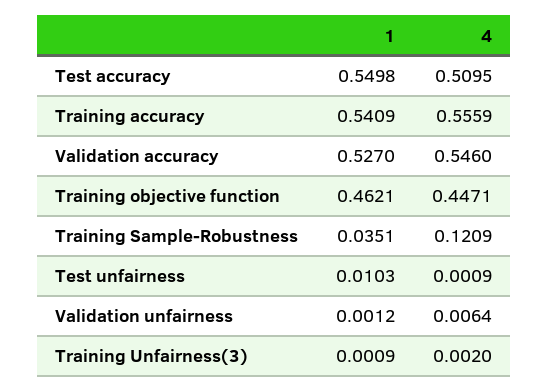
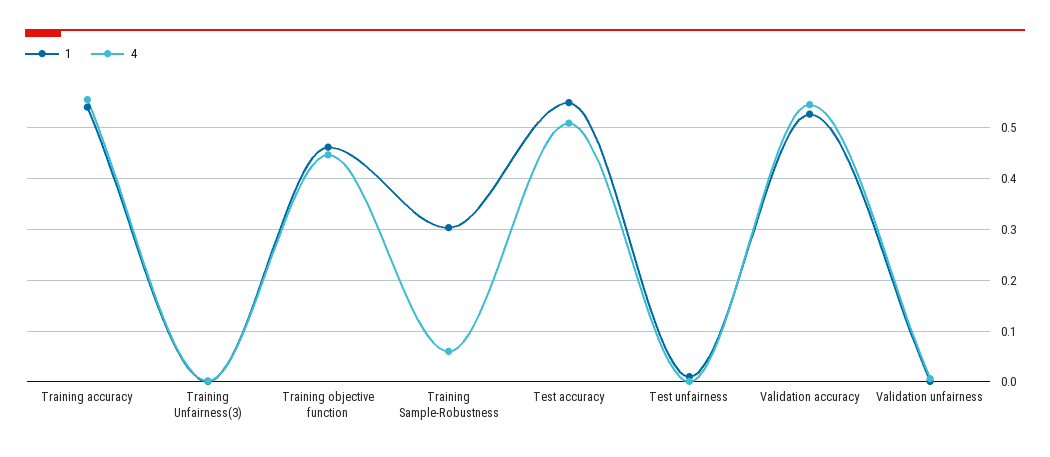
1, Training Sample-Robustness: 0.0351 -> 0.3
4, Training Sample-Robustness: 0.1209 -> 0.06

